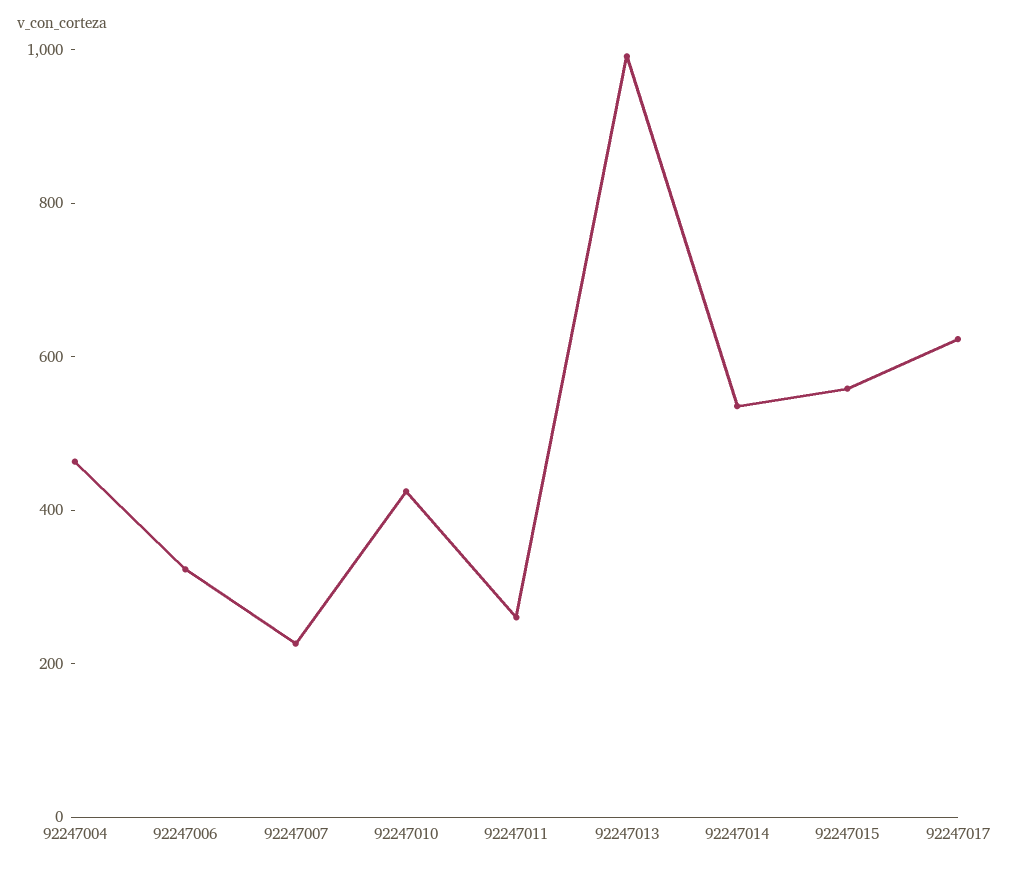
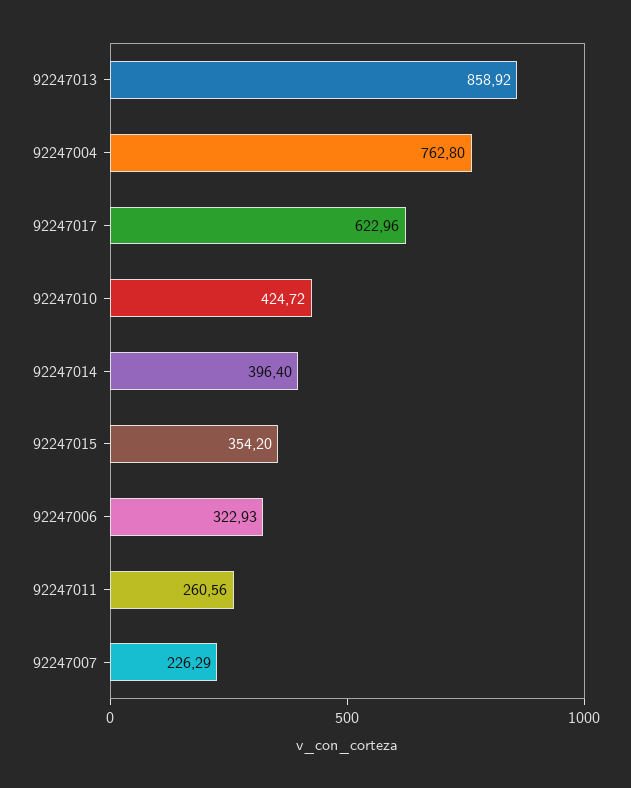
92247004: 450 -> 762.8
92247013: 1000 -> 858.92
92247014: 550 -> 396.4
92247015: 550 -> 354.2

